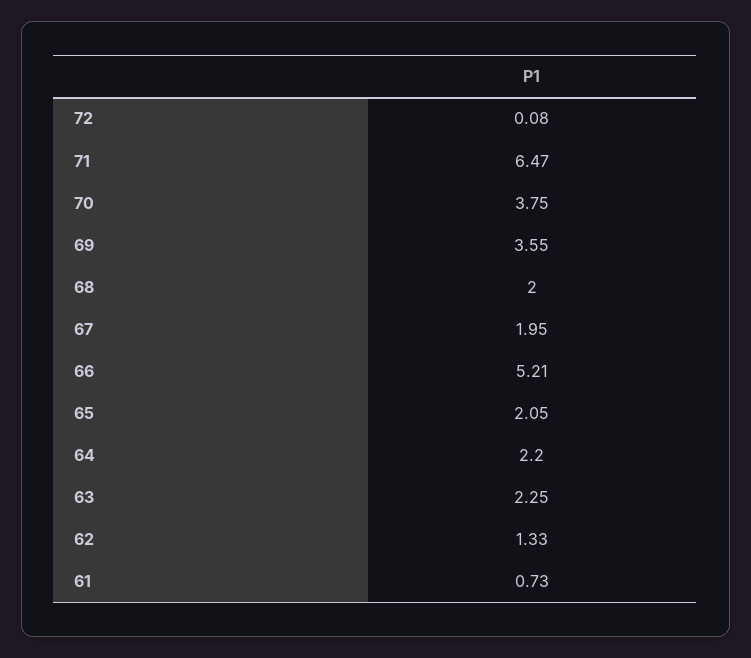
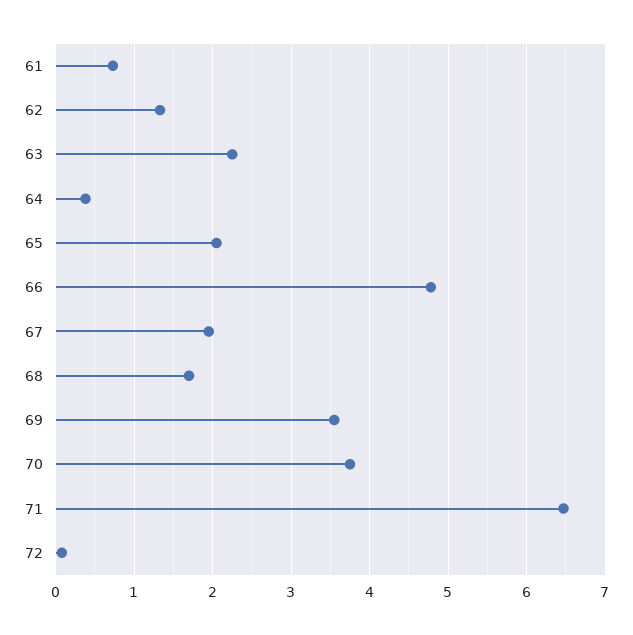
68: 2 -> 1.7
66: 5.21 -> 4.8
64: 2.2 -> 0.4

